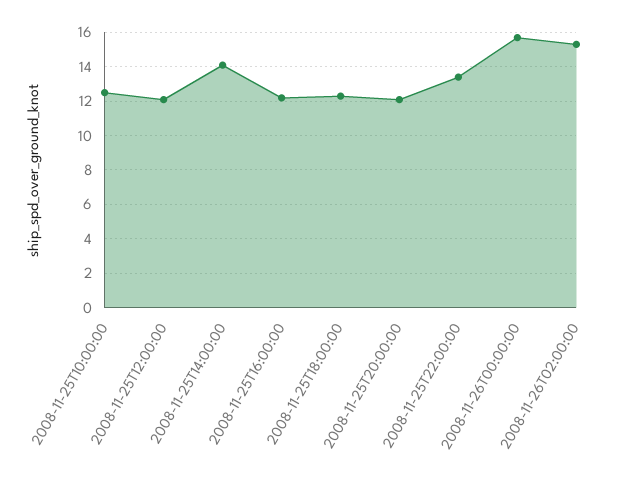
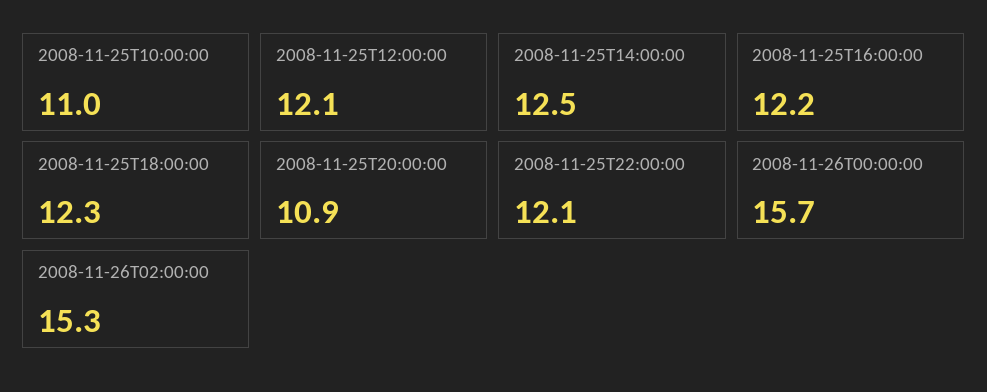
2008-11-25T10:00:00: 12.5 -> 11
2008-11-25T14:00:00: 14 -> 12.5
2008-11-25T20:00:00: 12 -> 10.9
2008-11-25T22:00:00: 13.5 -> 12.1

